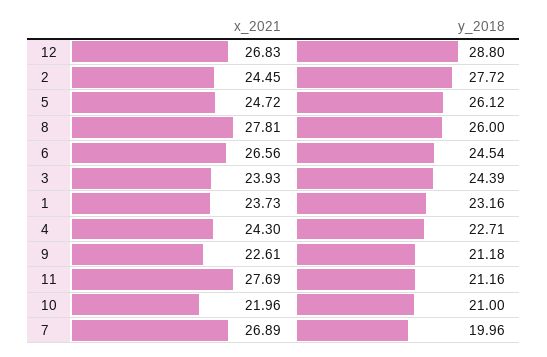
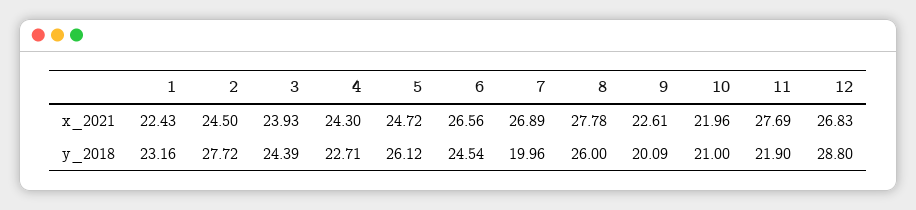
x_2021, 2: 24.45 -> 24.5
x_2021, 8: 27.81 -> 27.78
x_2021, 1: 23.73 -> 22.43
y_2018, 9: 21.18 -> 20.09
y_2018, 11: 21.16 -> 21.9

